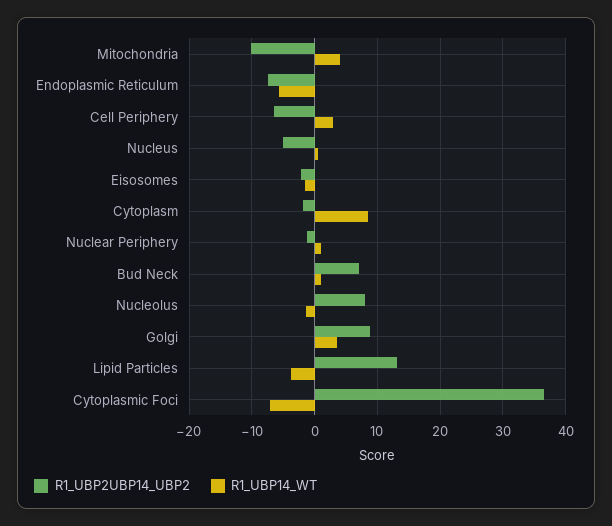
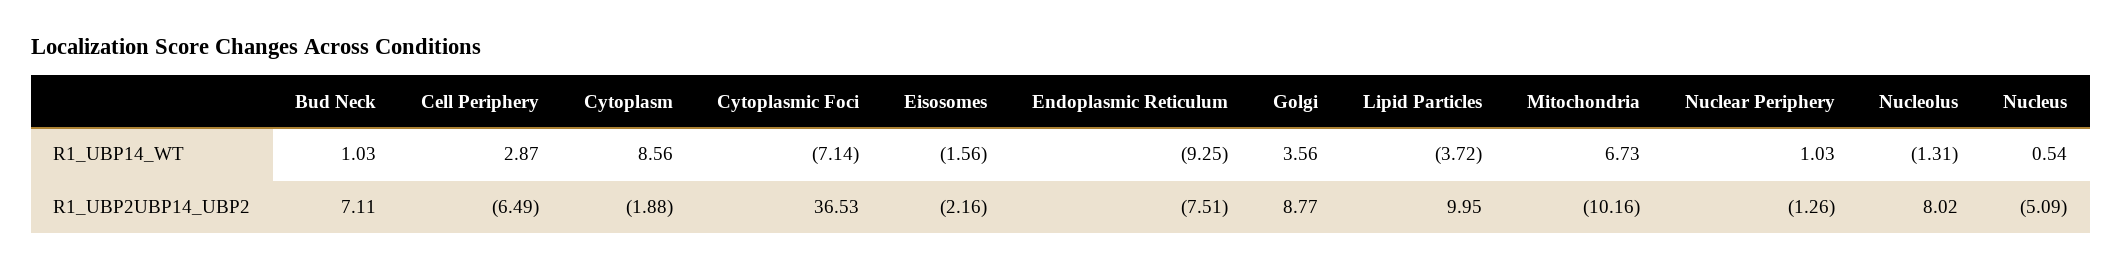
R1_UBP14_WT, Mitochondria: 4 -> 6.73
R1_UBP14_WT, Endoplasmic Reticulum: -6 -> -9.25
R1_UBP2UBP14_UBP2, Lipid Particles: 13 -> 9.95

